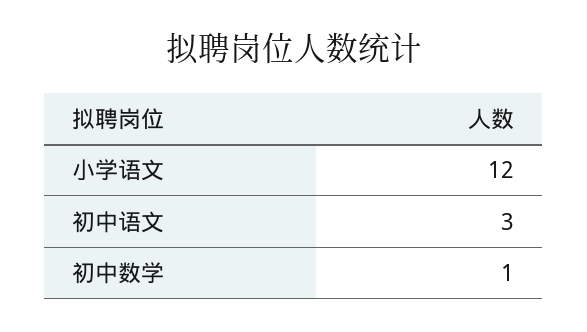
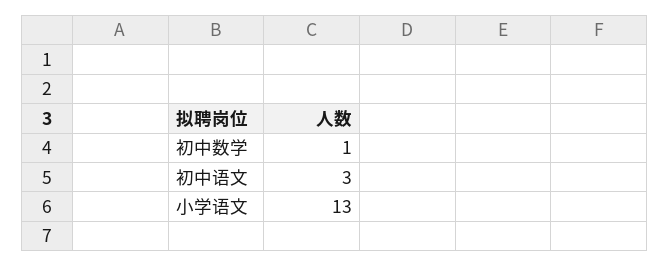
小学语文: 12 -> 13

